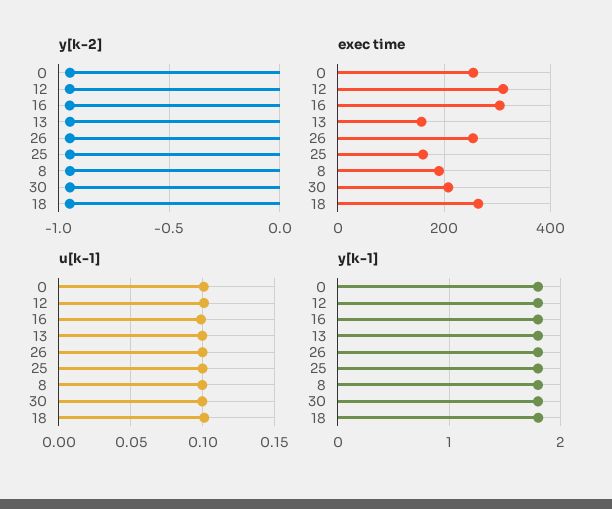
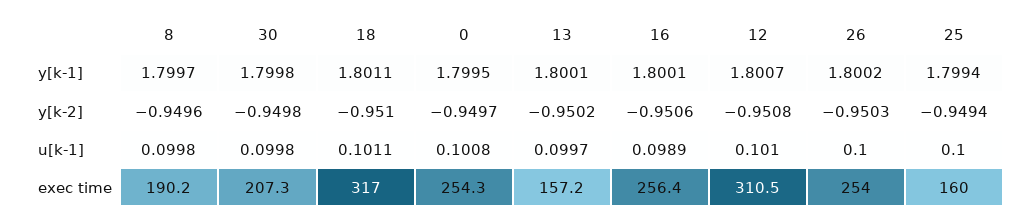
exec time, 16: 300 -> 256.4
exec time, 18: 260 -> 317

